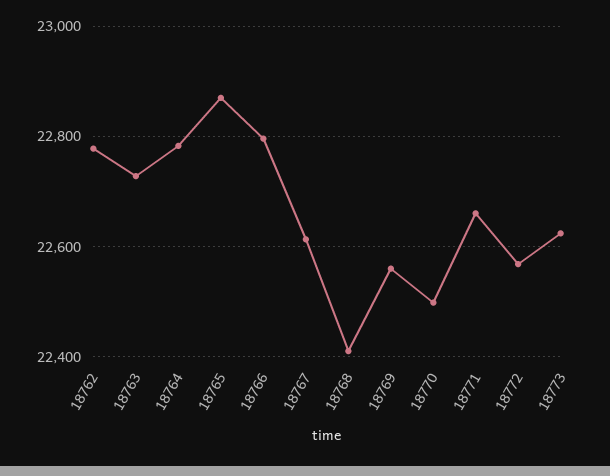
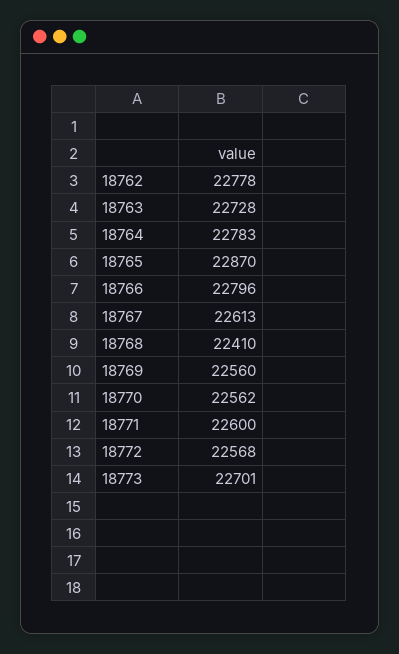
18770: 22500 -> 22562
18771: 22660 -> 22600
18773: 22620 -> 22701

